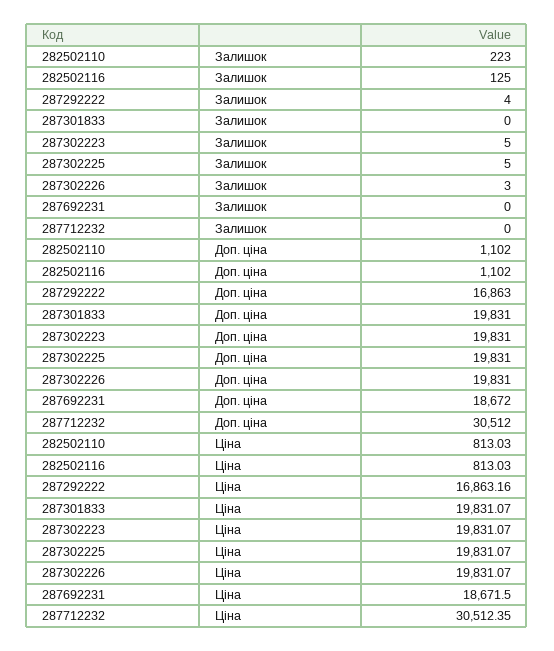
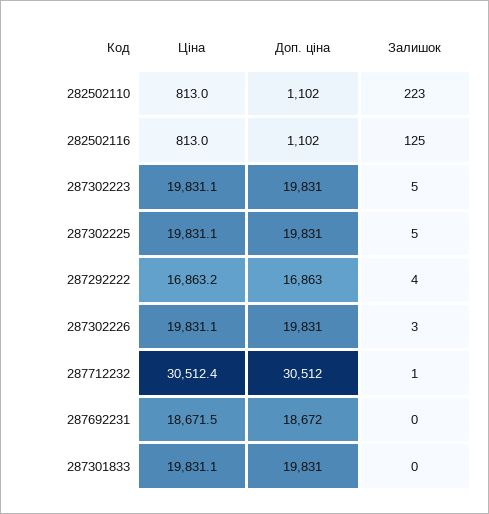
287712232, Залишок: 0 -> 1

